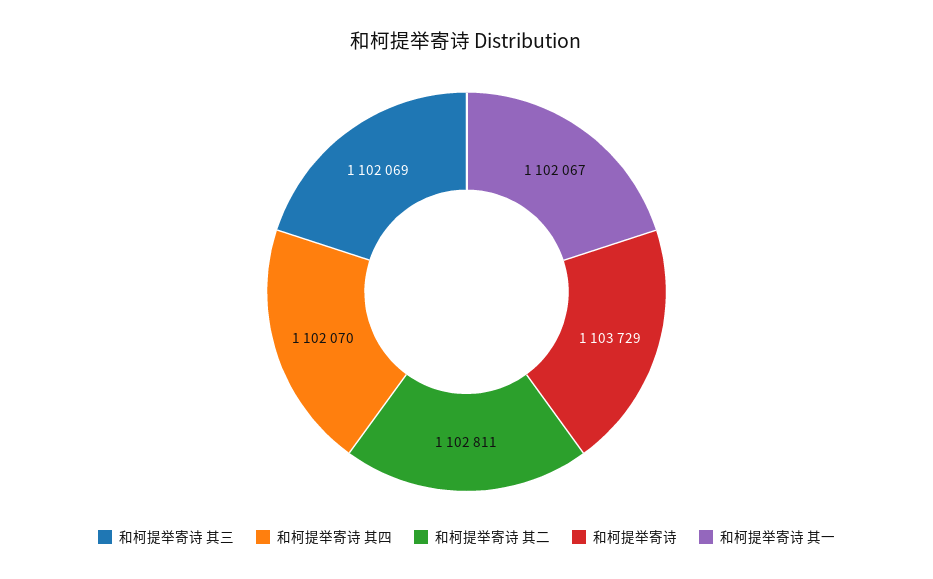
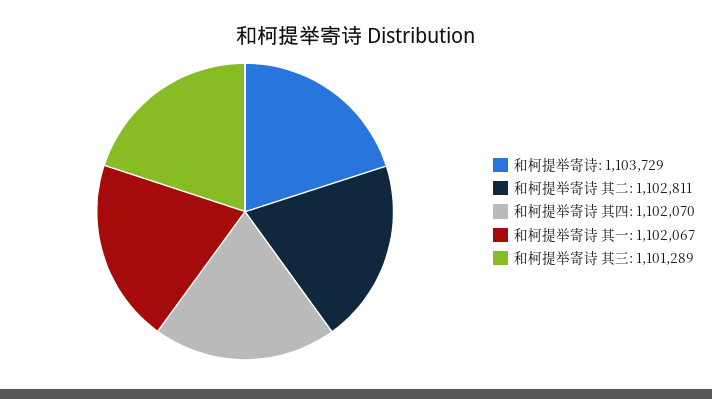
和柯提举寄诗 其三: 1102069 -> 1101289

